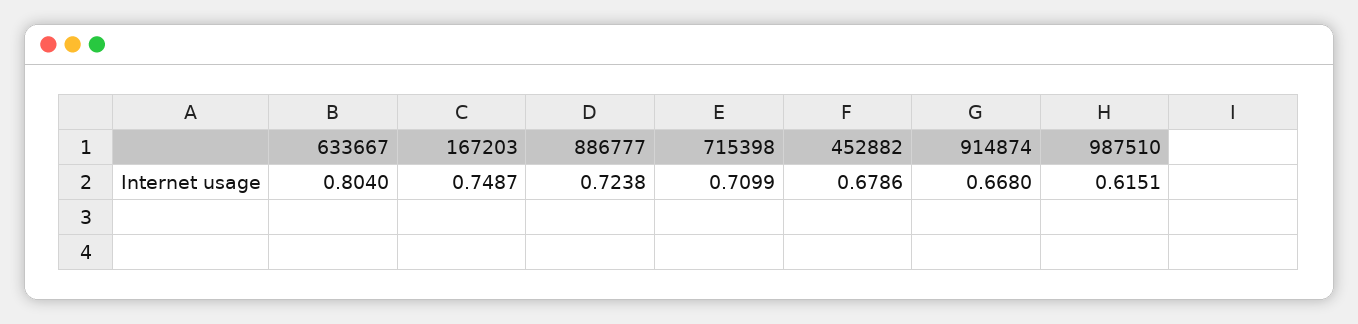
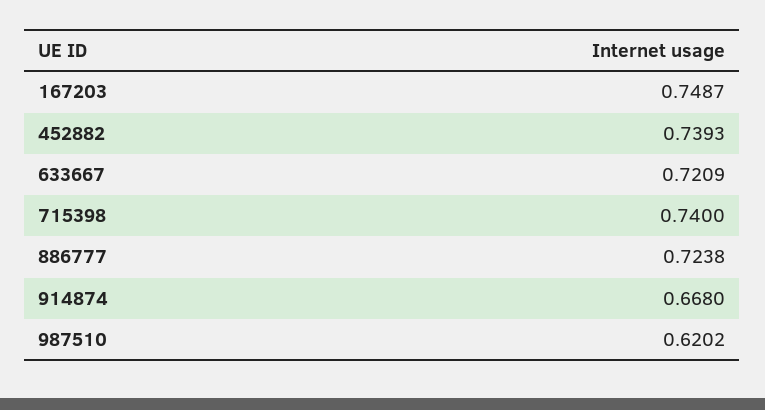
633667: 0.804 -> 0.7209
715398: 0.7099 -> 0.74
452882: 0.6786 -> 0.7393
987510: 0.6151 -> 0.6202

